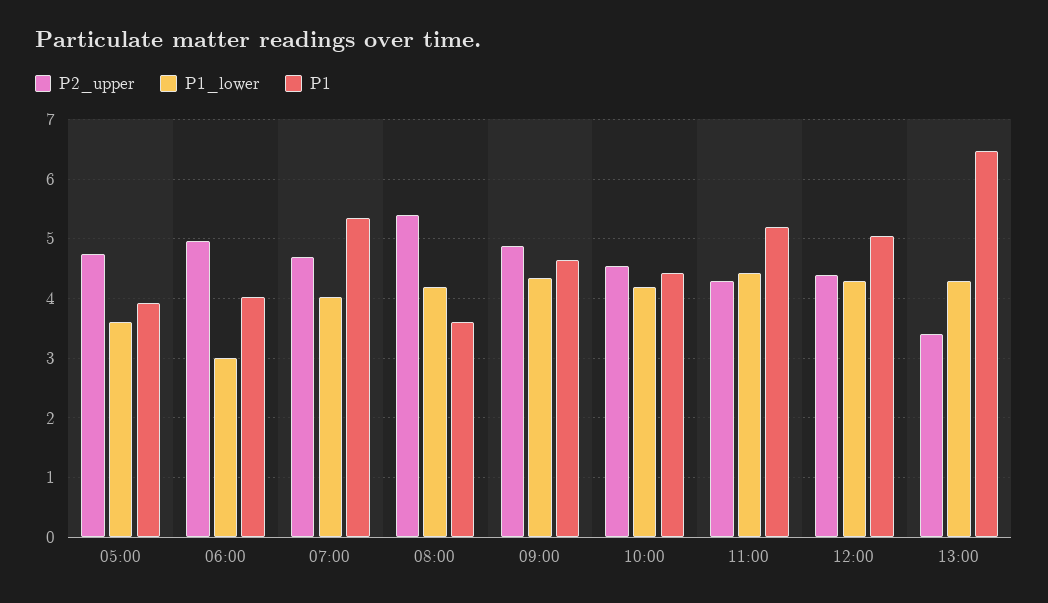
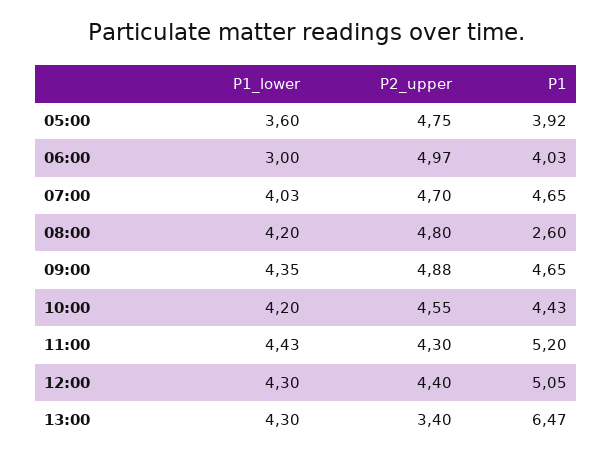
P1, 07:00: 5.4 -> 4.65
P2_upper, 08:00: 5.4 -> 4.8
P1, 08:00: 3.6 -> 2.6

